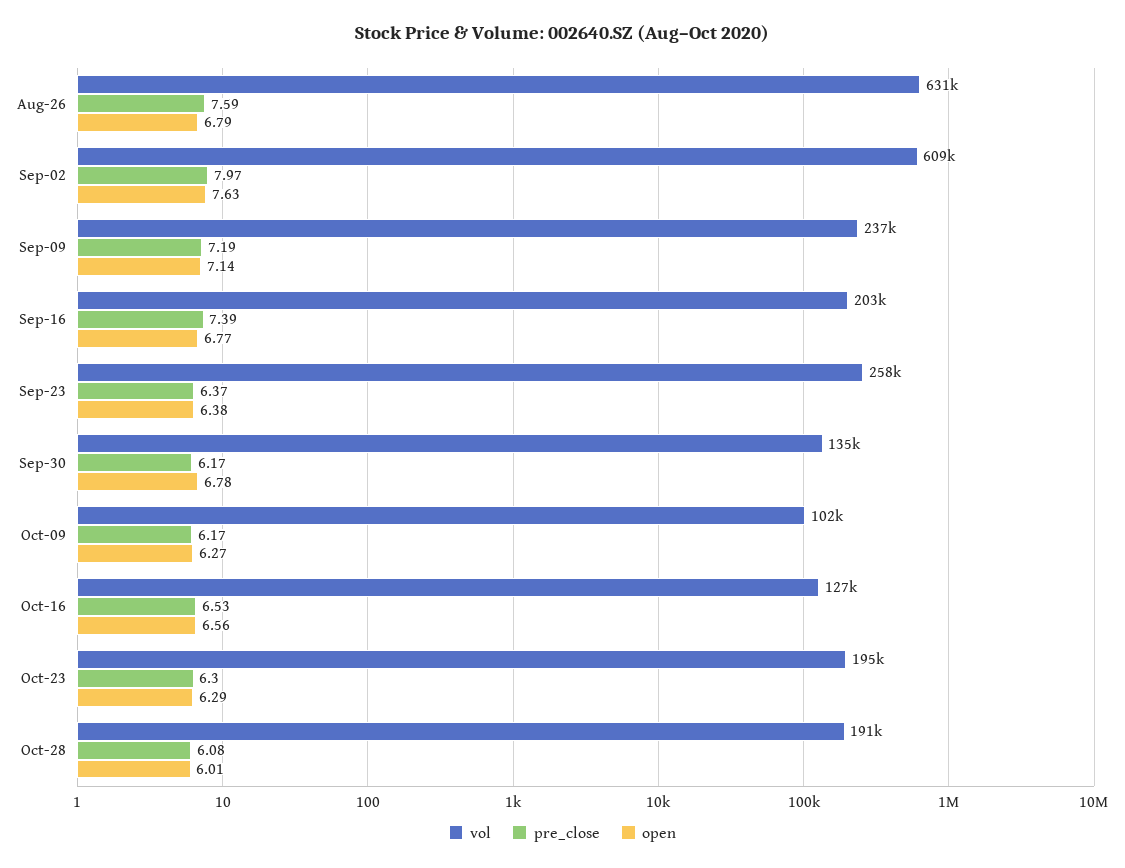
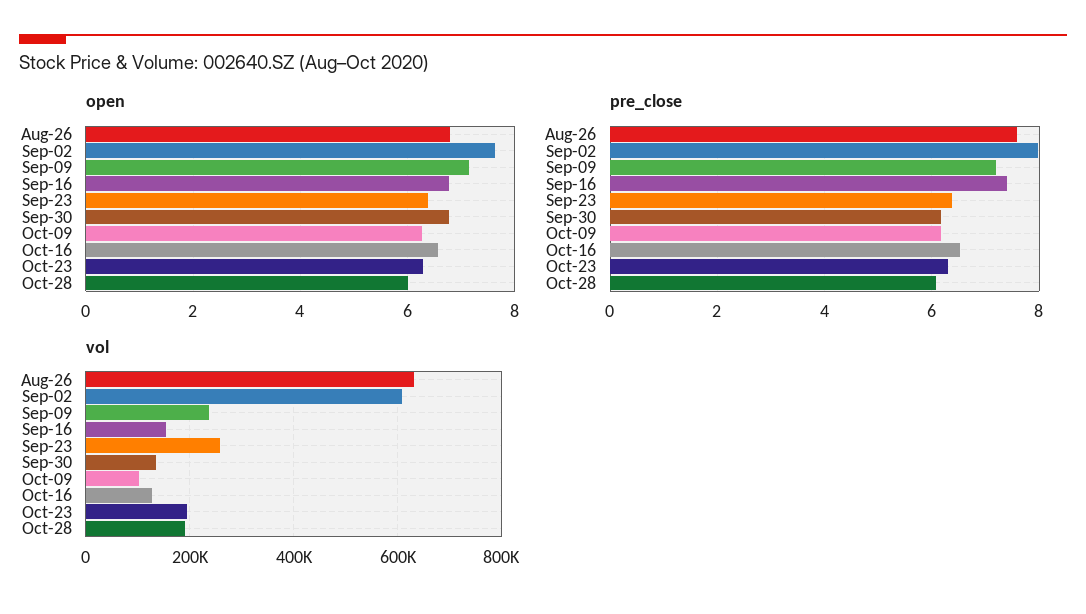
vol, Sep-16: 203000 -> 160000

